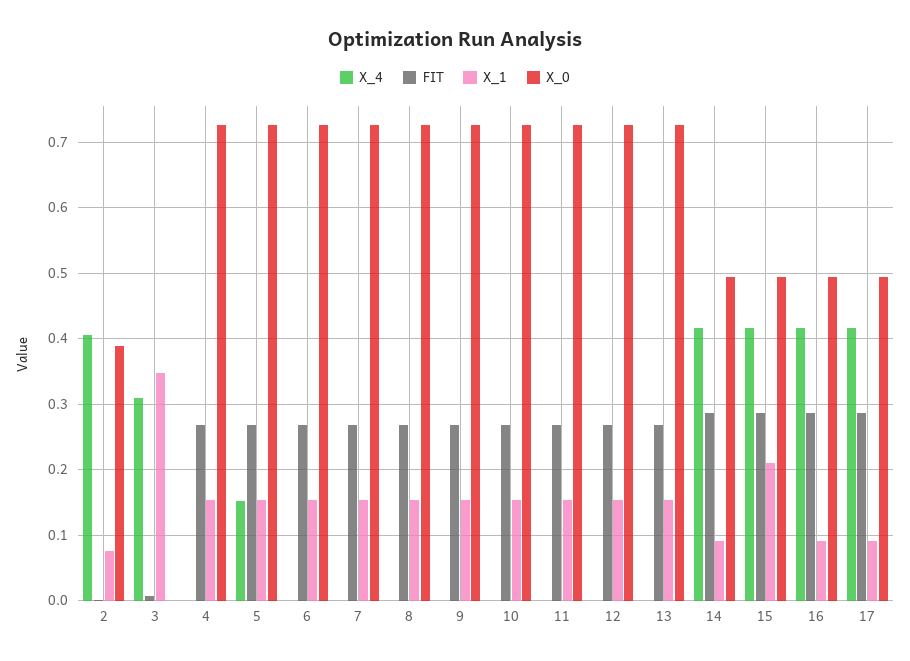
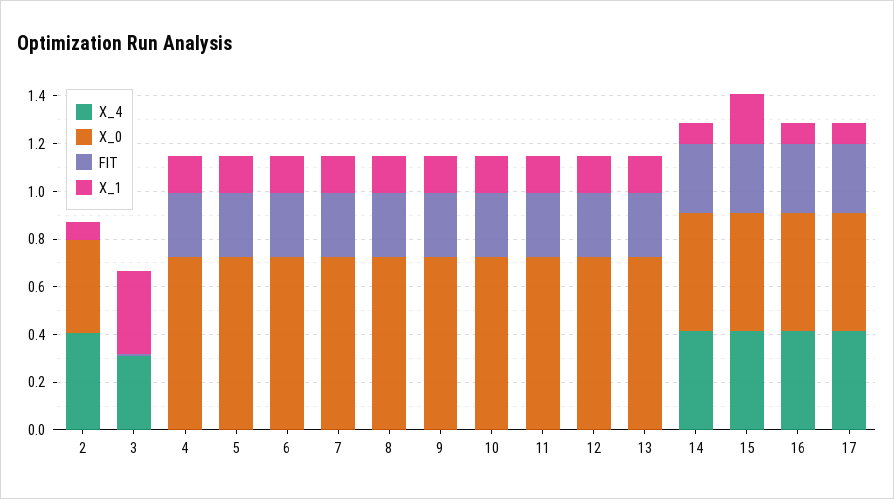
X_4, 5: 0.15 -> 0

